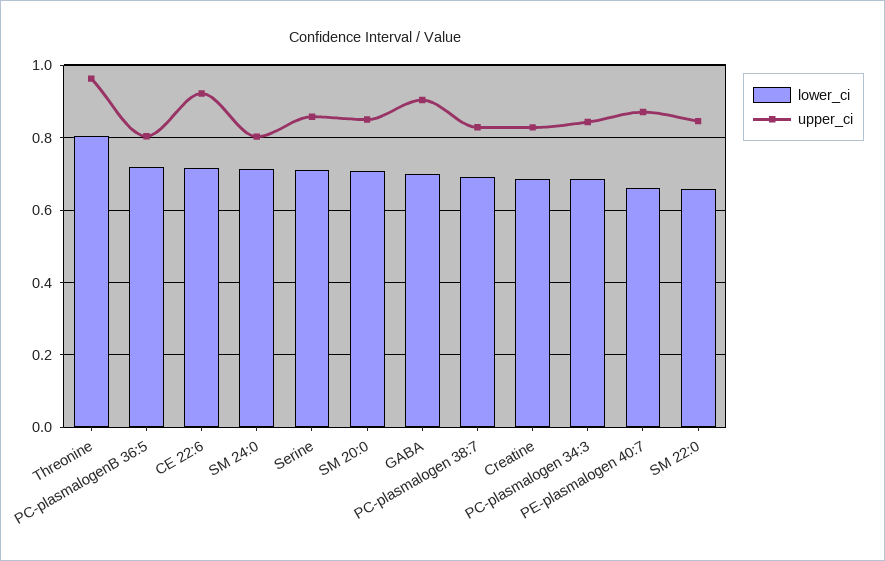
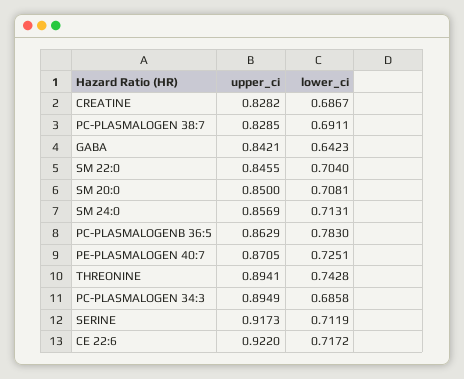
lower_ci, Threonine: 0.8 -> 0.7428
upper_ci, Threonine: 0.96 -> 0.8941
lower_ci, PC-plasmalogenB 36:5: 0.72 -> 0.783
upper_ci, PC-plasmalogenB 36:5: 0.8 -> 0.8629
upper_ci, SM 24:0: 0.8 -> 0.8569
upper_ci, Serine: 0.86 -> 0.9173
lower_ci, GABA: 0.7 -> 0.6423
upper_ci, GABA: 0.9 -> 0.8421
upper_ci, PC-plasmalogen 34:3: 0.84 -> 0.8949
lower_ci, PE-plasmalogen 40:7: 0.66 -> 0.7251
lower_ci, SM 22:0: 0.66 -> 0.704

